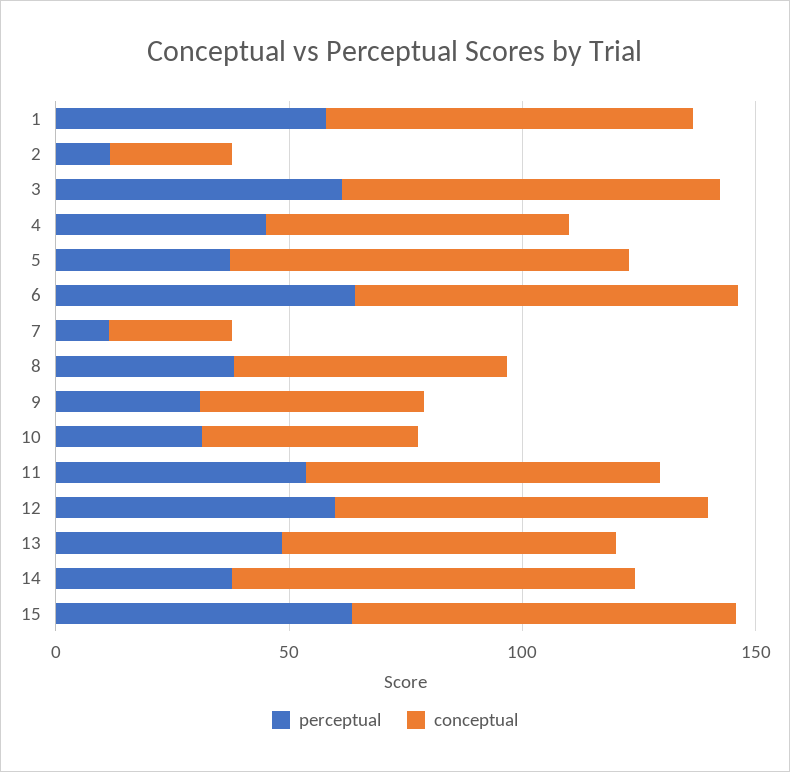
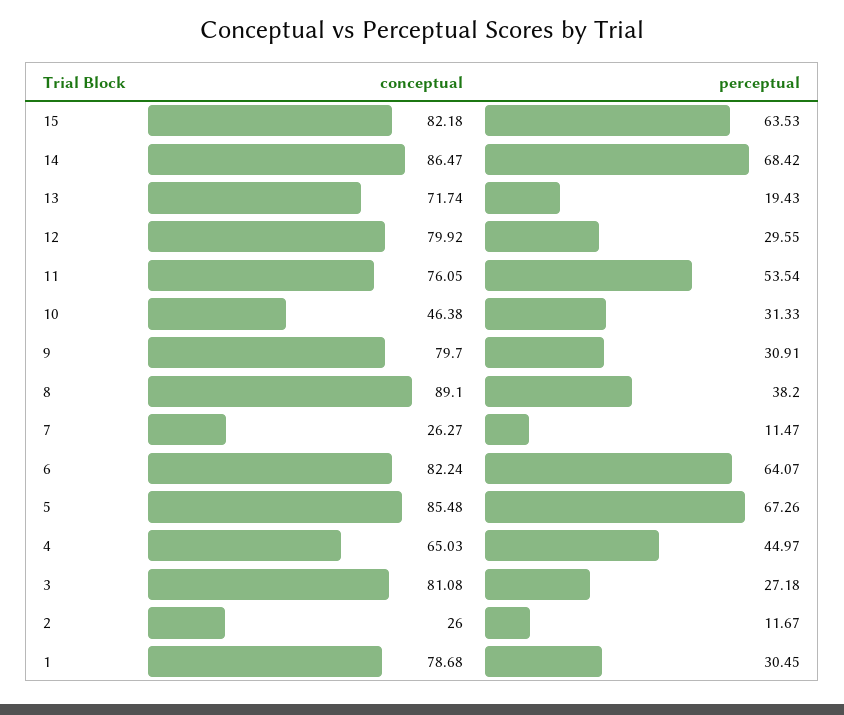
perceptual, 1: 60 -> 30.45
perceptual, 3: 60 -> 27.18
perceptual, 5: 40 -> 67.26
conceptual, 8: 60 -> 89.1
conceptual, 9: 50 -> 79.7
perceptual, 12: 60 -> 29.55
perceptual, 13: 50 -> 19.43
perceptual, 14: 40 -> 68.42

